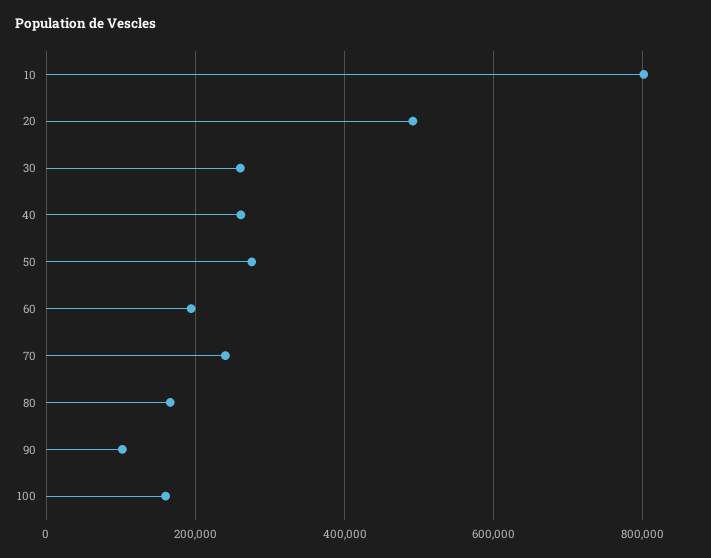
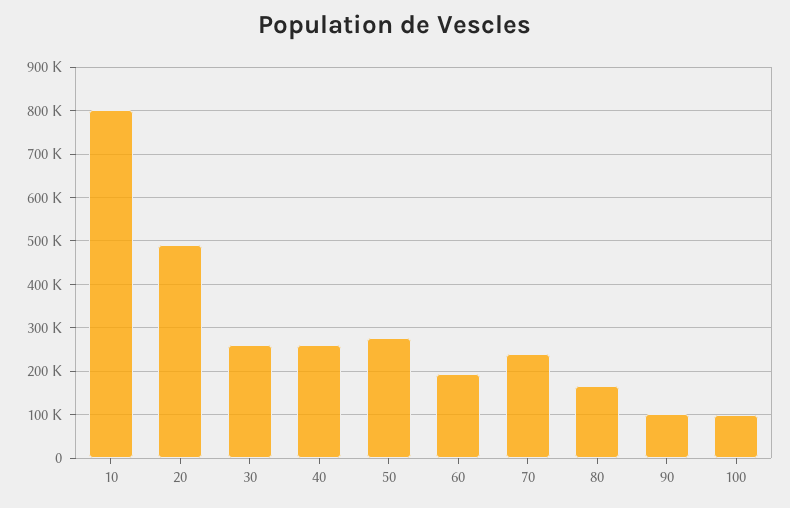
100: 160000 -> 100000

